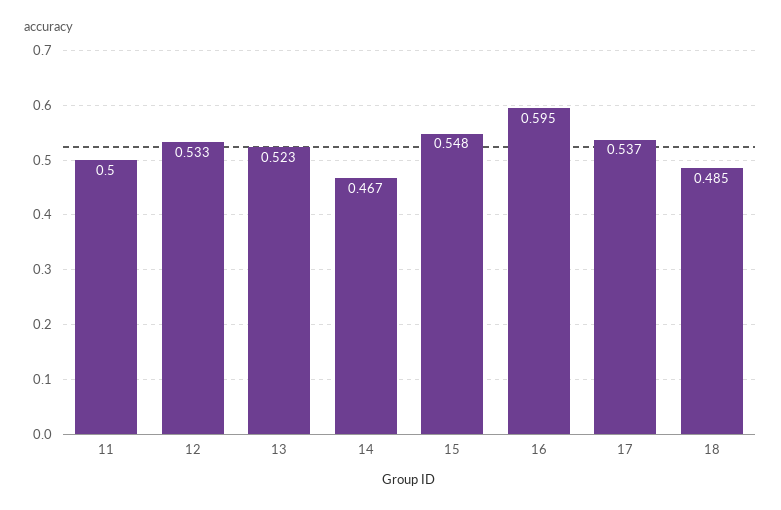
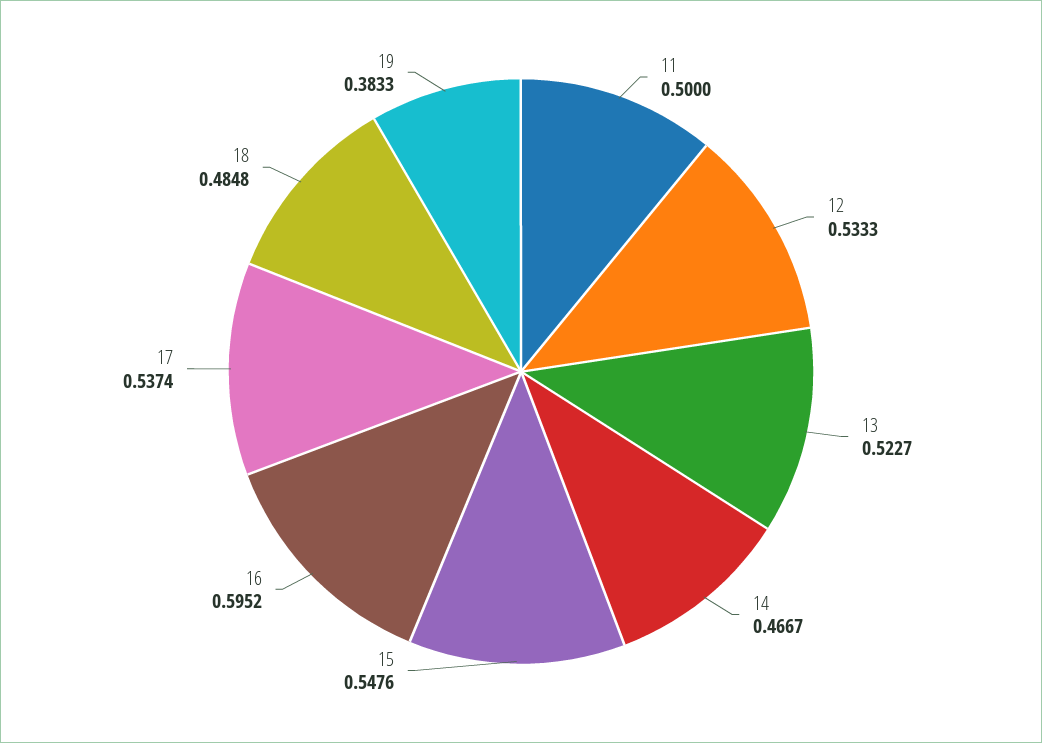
19: none -> 0.3833

